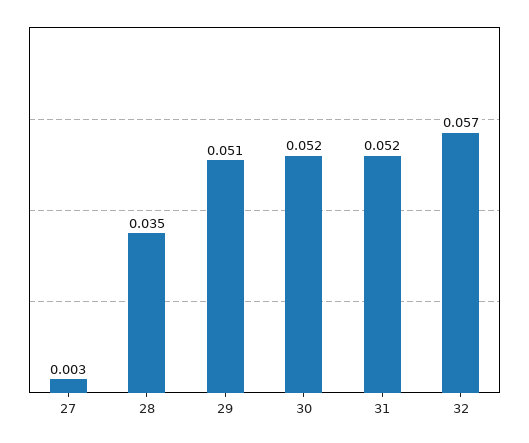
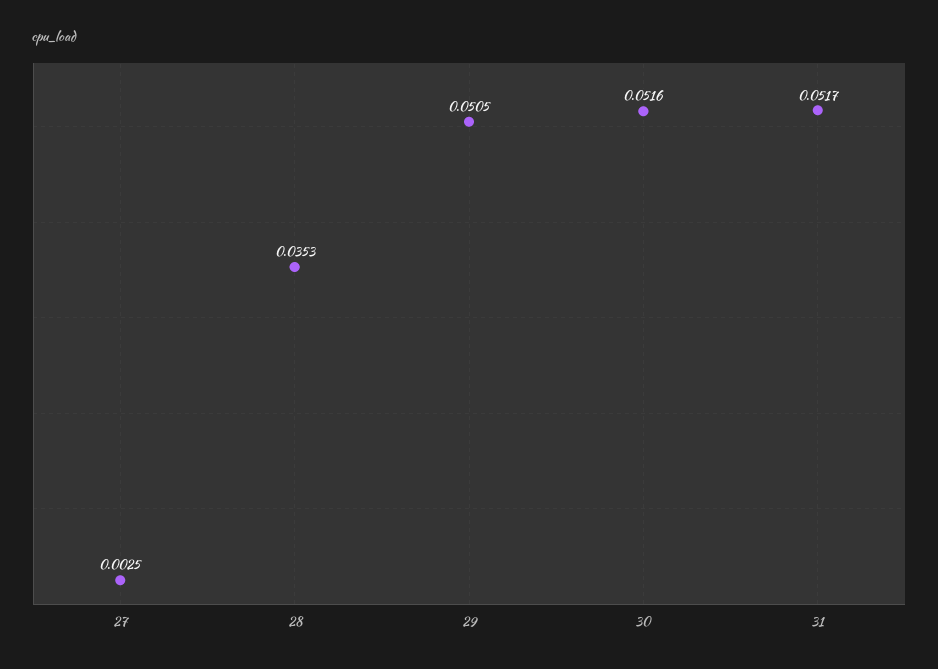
32: 0.057 -> none

